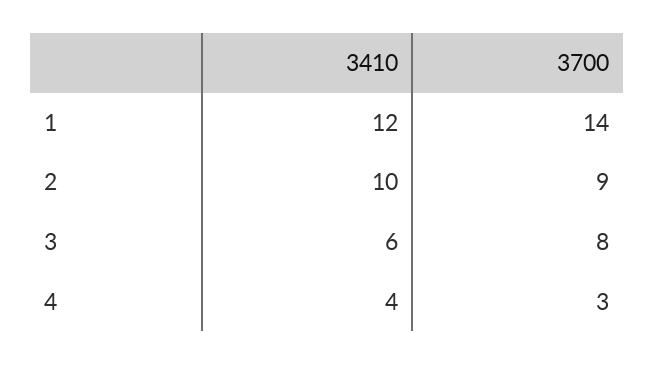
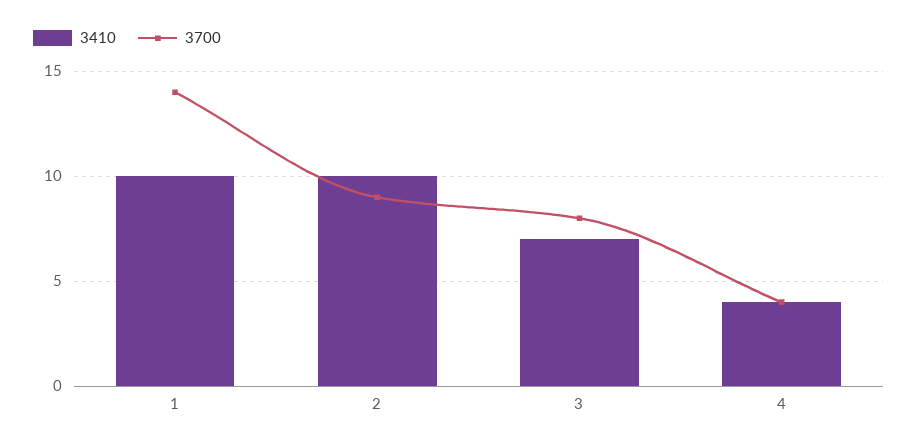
3410, 1: 12 -> 10
3410, 3: 6 -> 7
3700, 4: 3 -> 4

